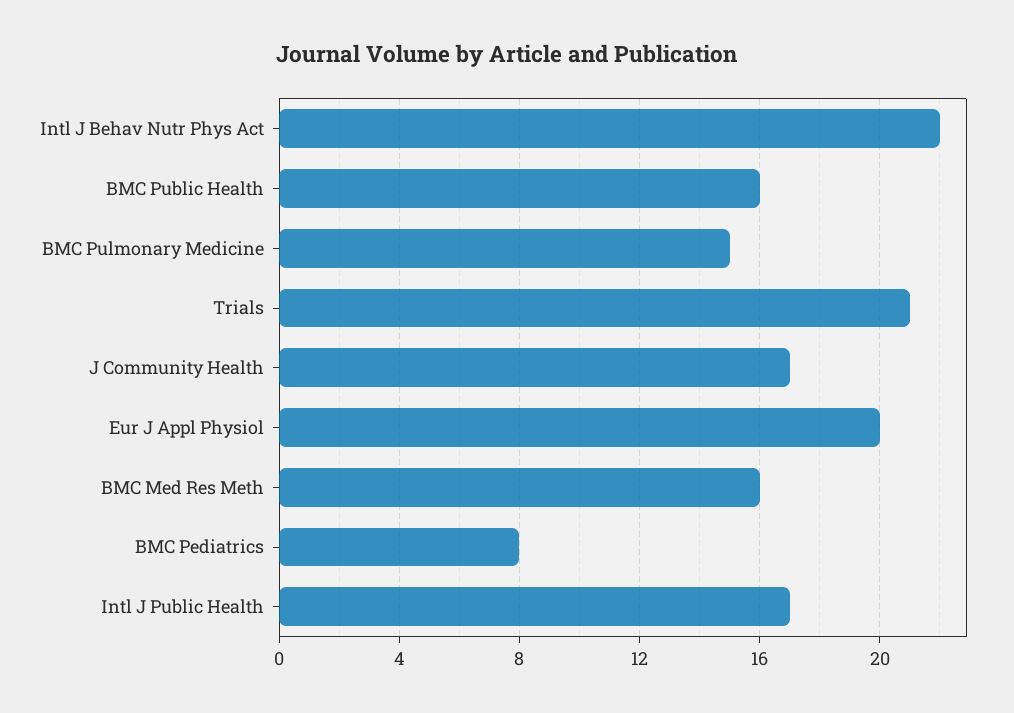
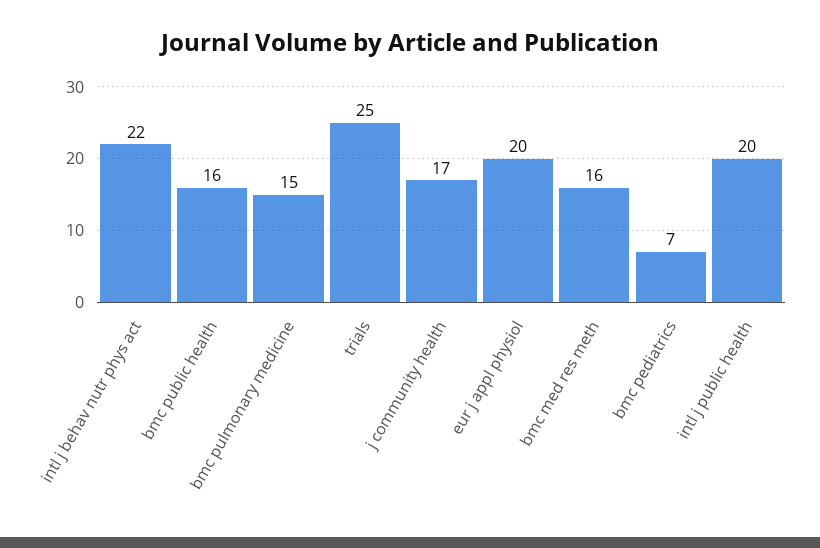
Trials: 21 -> 25
BMC Pediatrics: 8 -> 7
Intl J Public Health: 17 -> 20

